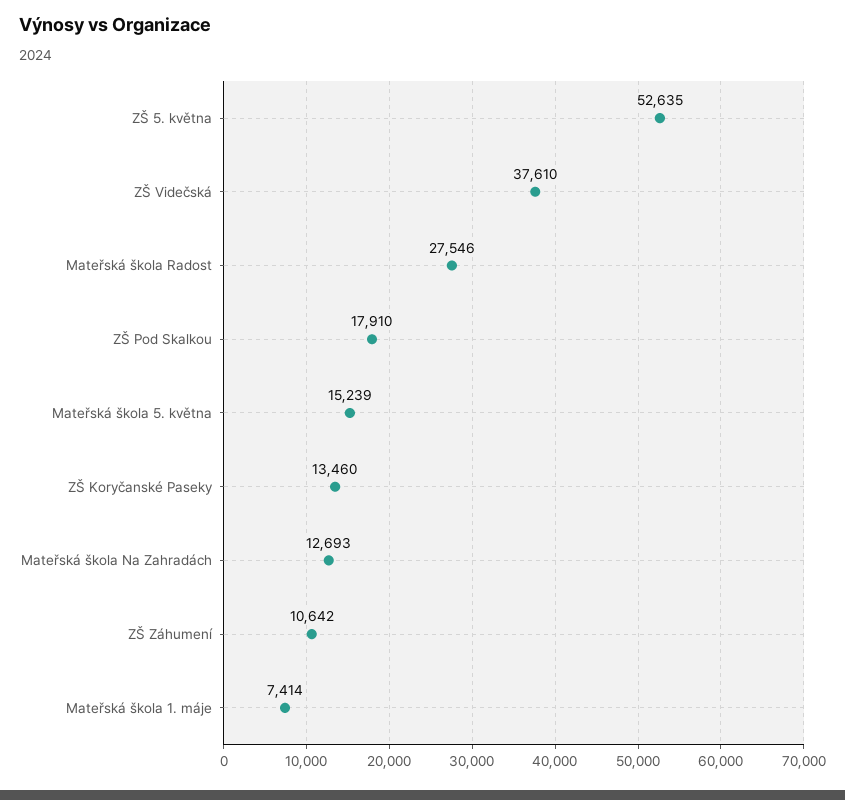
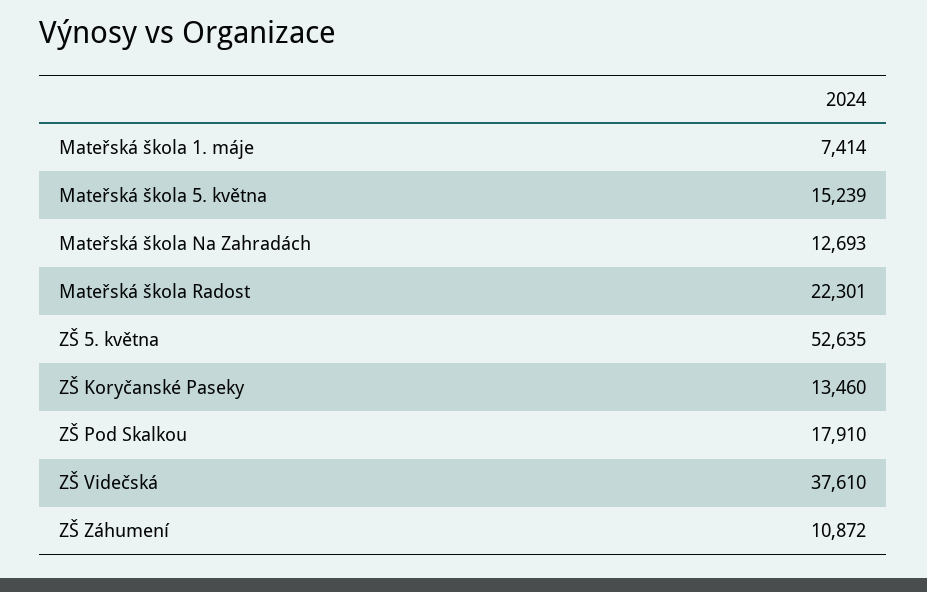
Mateřská škola Radost: 27546 -> 22301
ZŠ Záhumení: 10642 -> 10872

